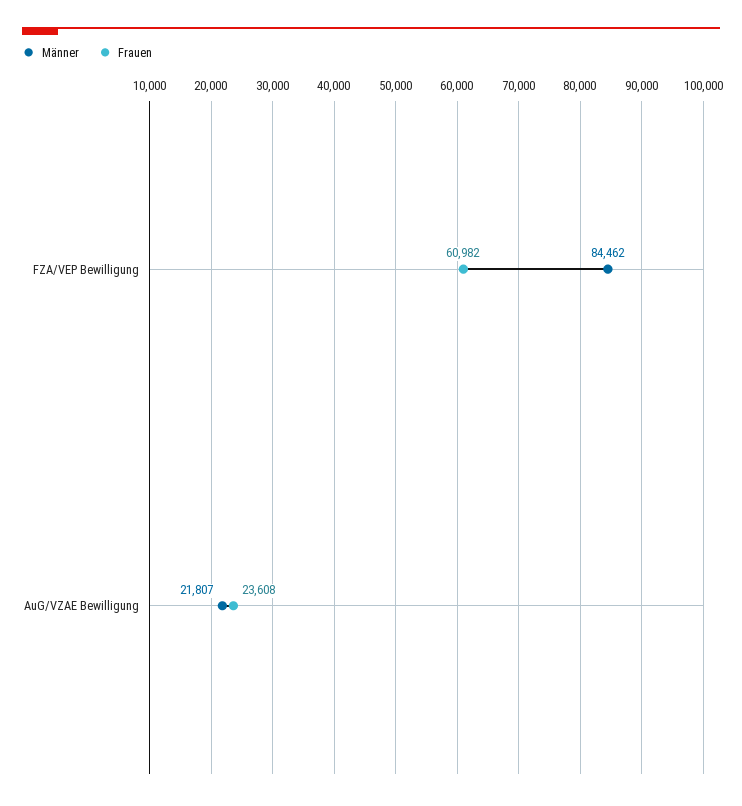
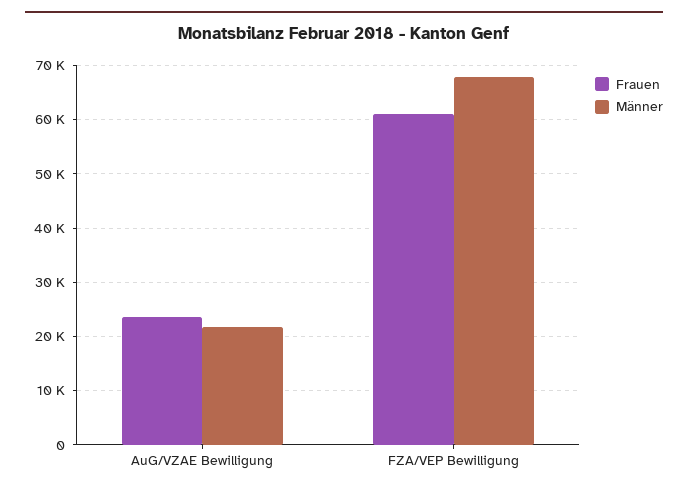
Männer, FZA/VEP Bewilligung: 84462 -> 68000

